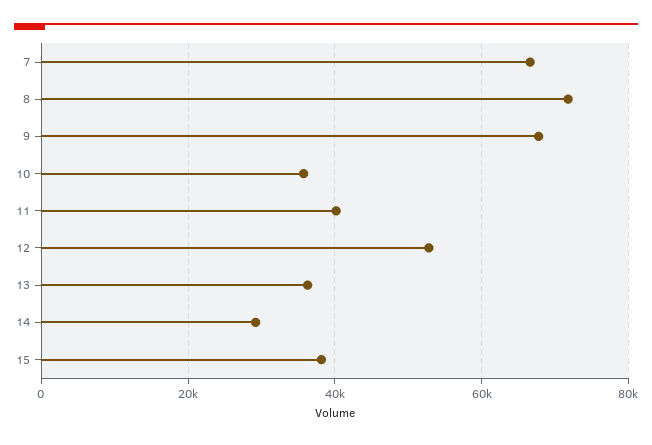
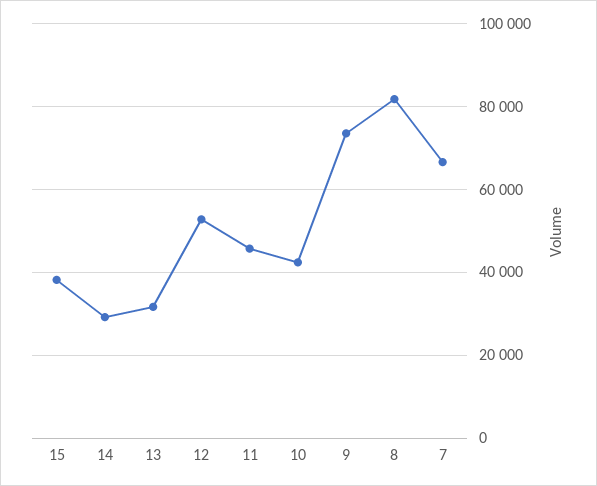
8: 72000 -> 82000
9: 68000 -> 74000
10: 36000 -> 42000
11: 40000 -> 46000
13: 36000 -> 32000

